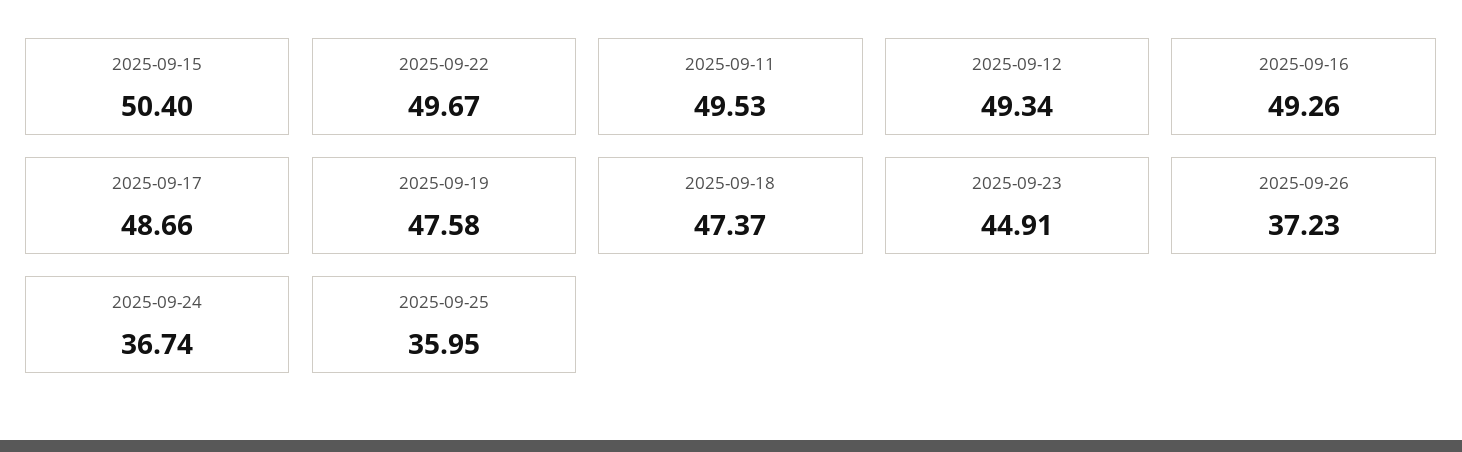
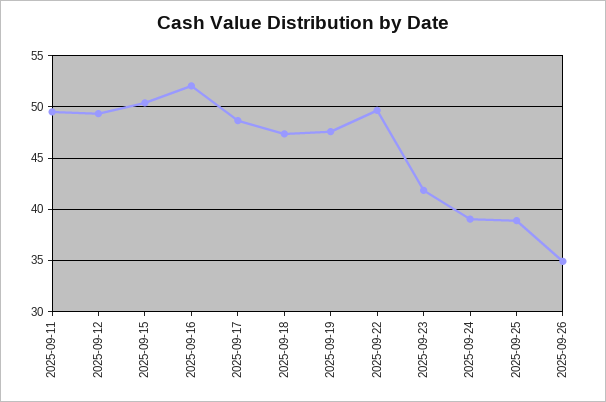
2025-09-16: 49.26 -> 52
2025-09-23: 44.91 -> 42
2025-09-26: 37.23 -> 35
2025-09-24: 36.74 -> 39
2025-09-25: 35.95 -> 39

